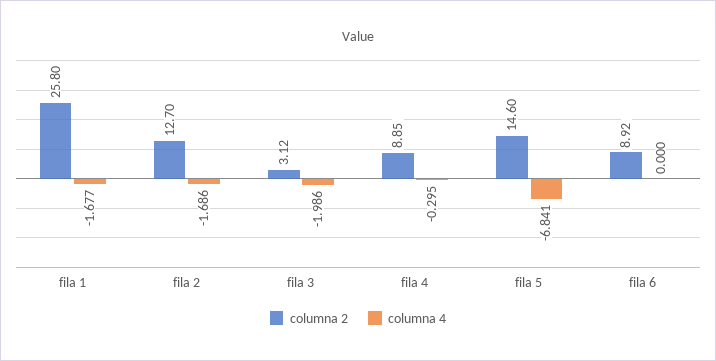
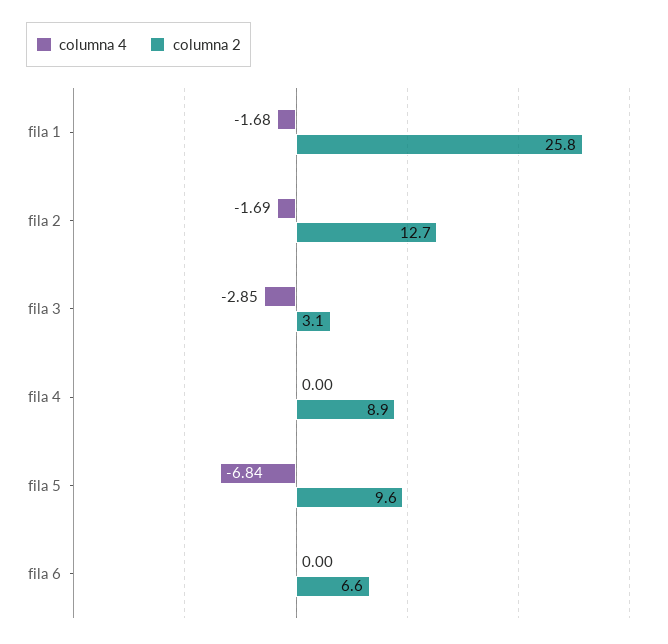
columna 4, fila 3: -1.986 -> -2.85
columna 4, fila 4: -0.295 -> 0
columna 2, fila 5: 14.6 -> 9.6
columna 2, fila 6: 8.92 -> 6.6

